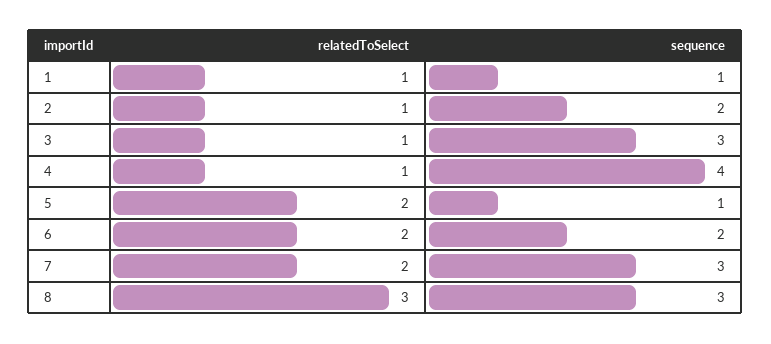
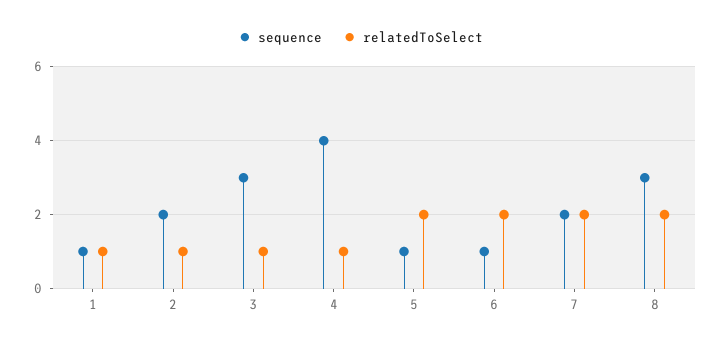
sequence, 6: 2 -> 1
sequence, 7: 3 -> 2
relatedToSelect, 8: 3 -> 2

